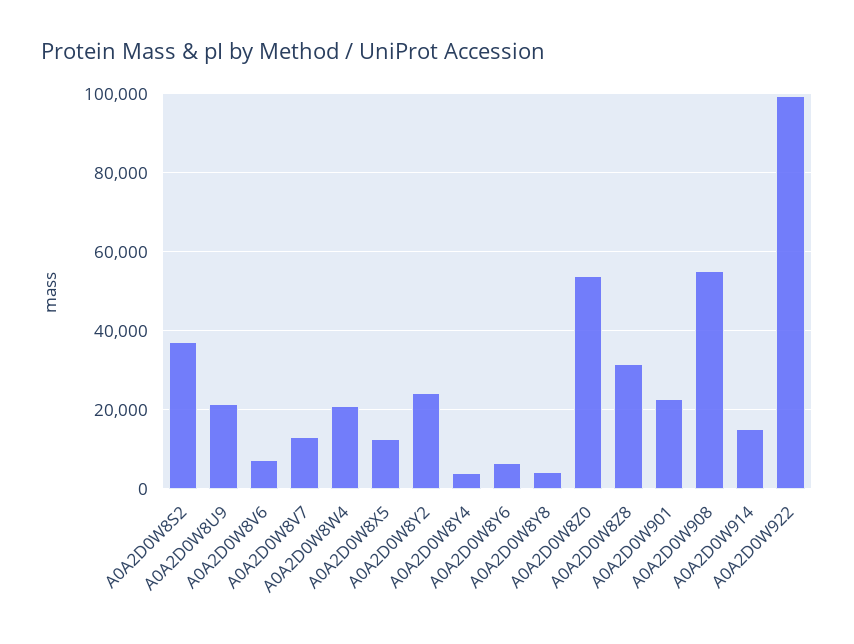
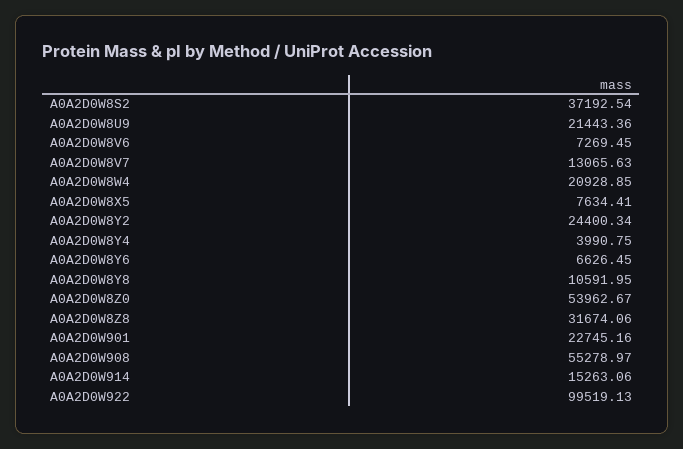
A0A2D0W8X5: 12000 -> 7634.41
A0A2D0W8Y8: 4000 -> 10591.95

